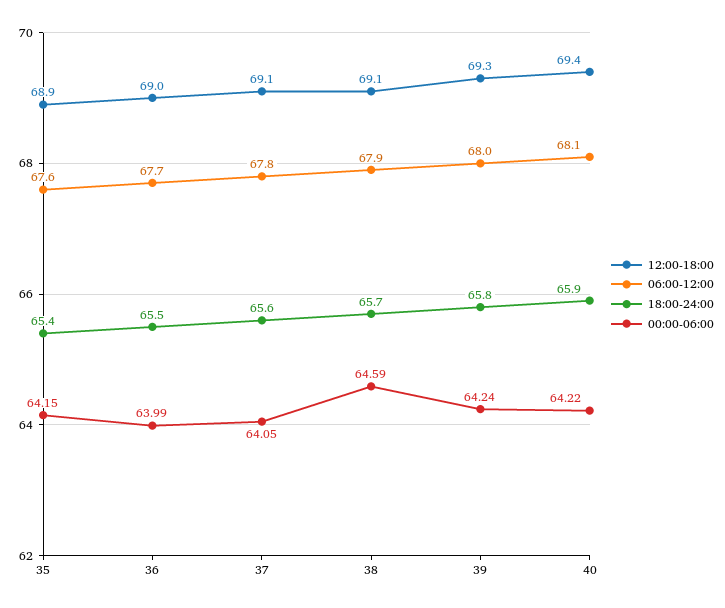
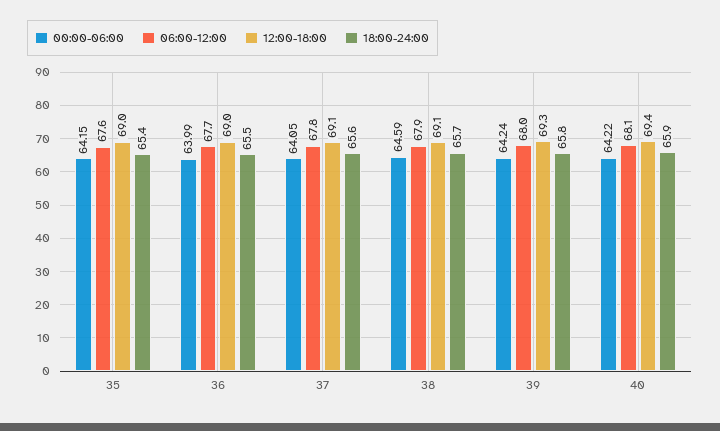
12:00-18:00, 35: 68.9 -> 69

